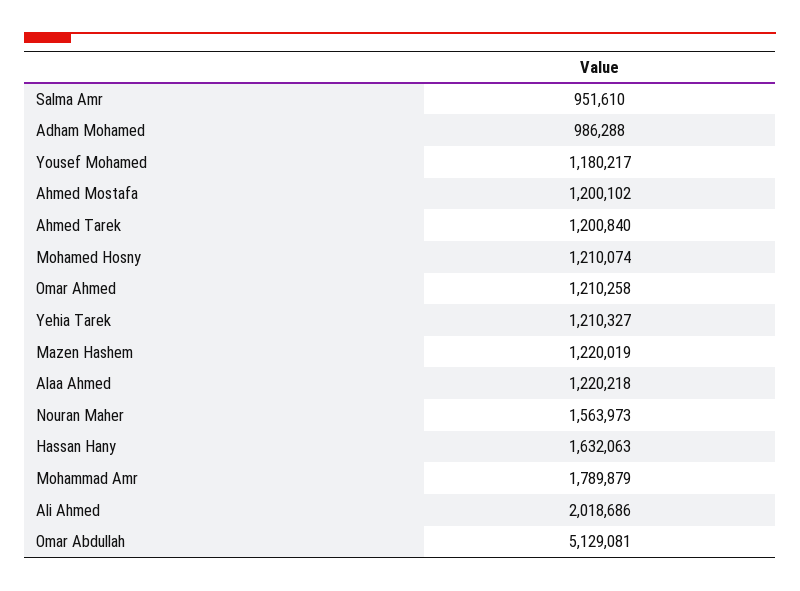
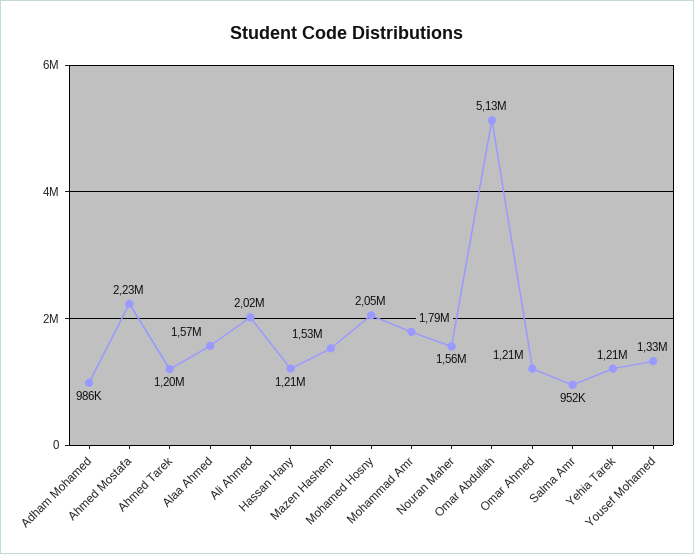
Yousef Mohamed: 1180217 -> 1330000
Ahmed Mostafa: 1200102 -> 2230000
Mohamed Hosny: 1210074 -> 2050000
Mazen Hashem: 1220019 -> 1530000
Alaa Ahmed: 1220218 -> 1570000
Hassan Hany: 1632063 -> 1210000

